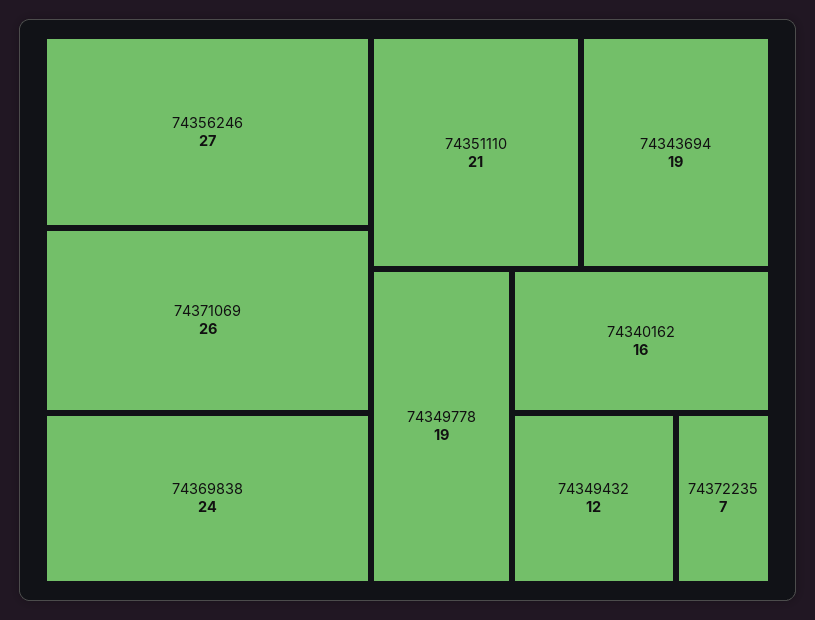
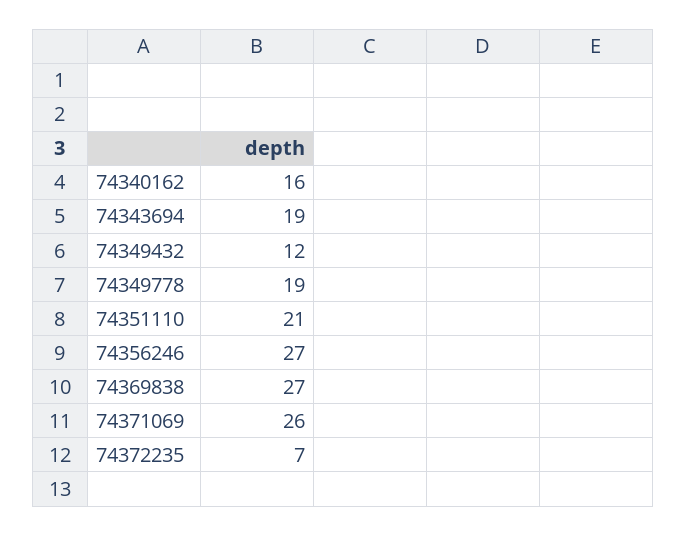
74369838: 24 -> 27

